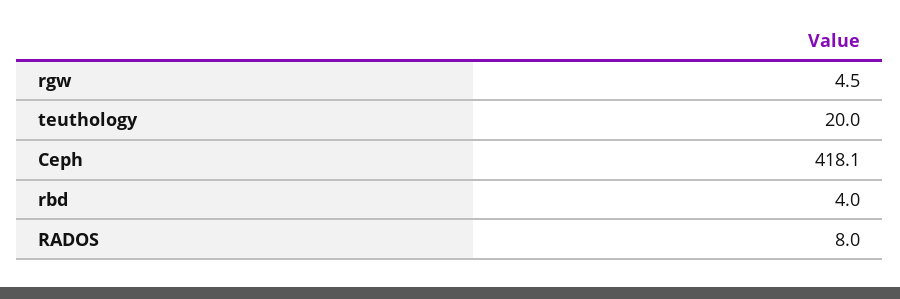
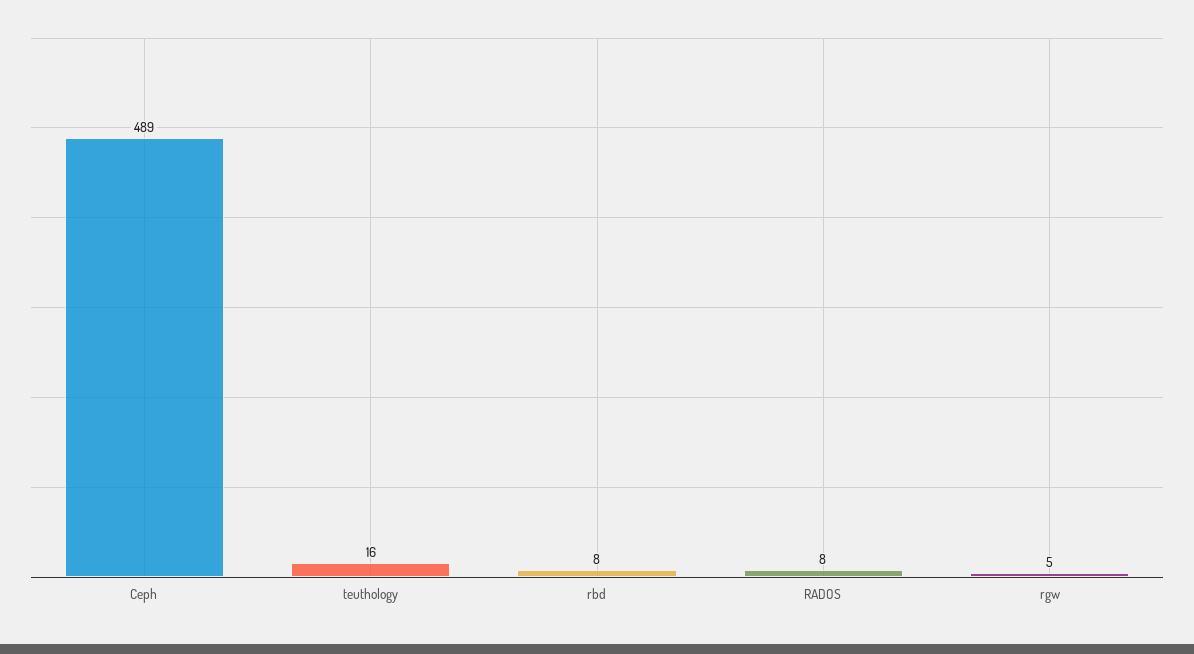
teuthology: 20 -> 16
Ceph: 418.1 -> 489
rbd: 4 -> 8

